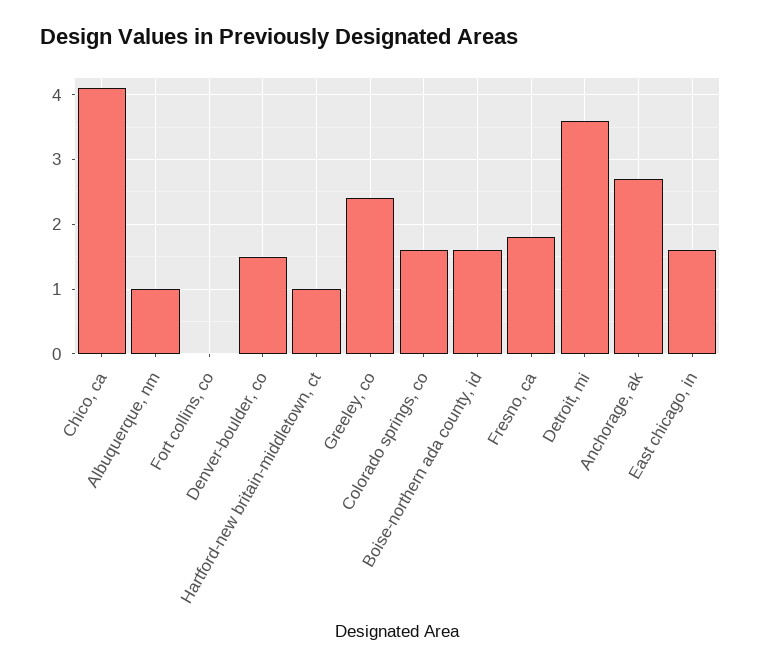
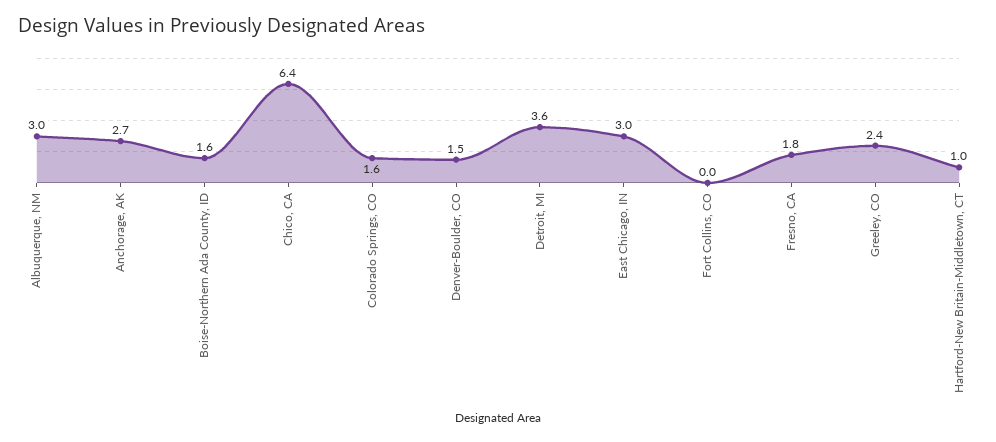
Chico, ca: 4.1 -> 6.4
Albuquerque, nm: 1 -> 3
East chicago, in: 1.6 -> 3

